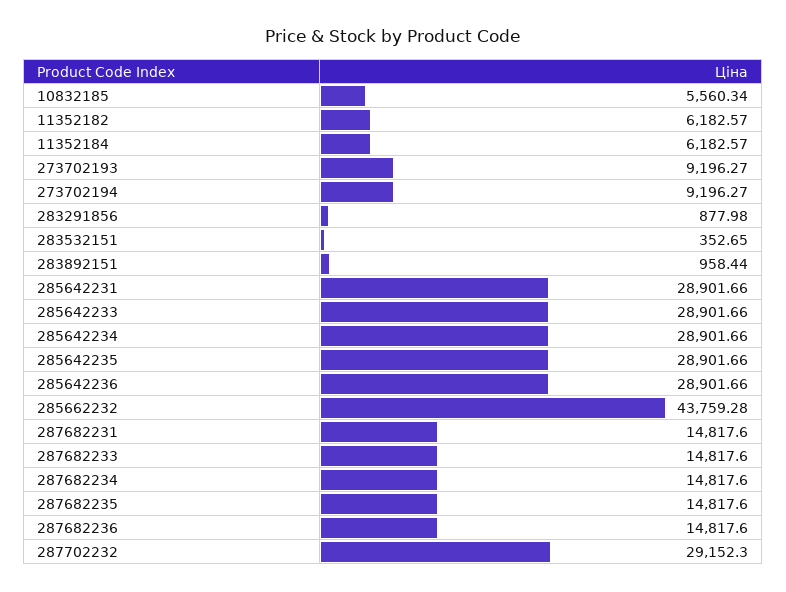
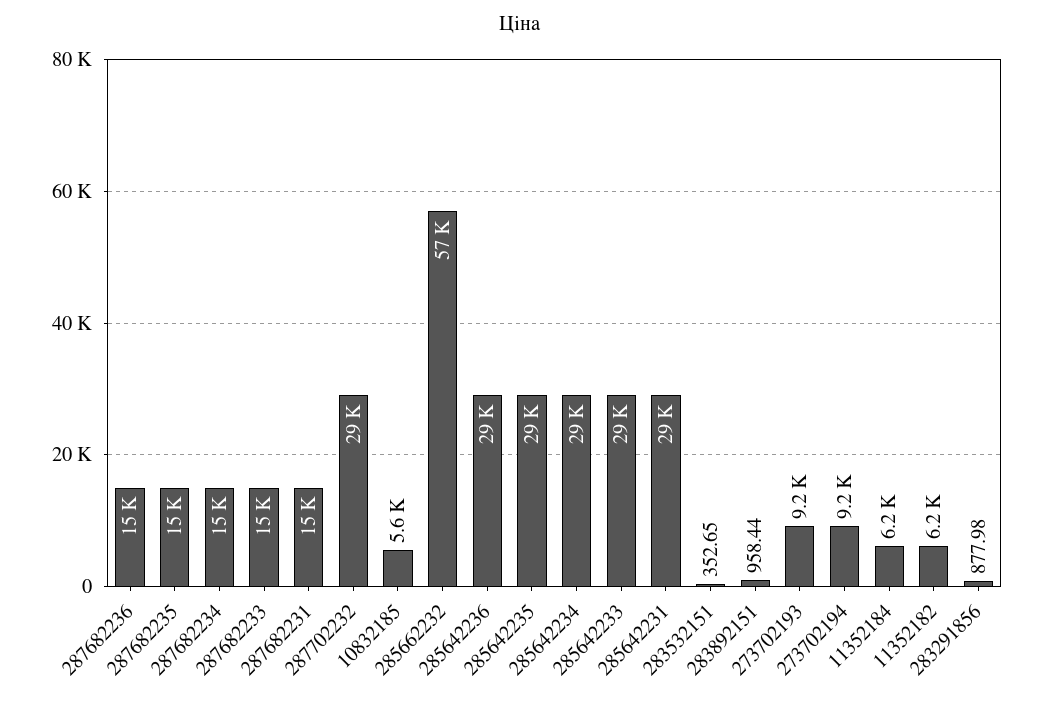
285662232: 43759.28 -> 57000

